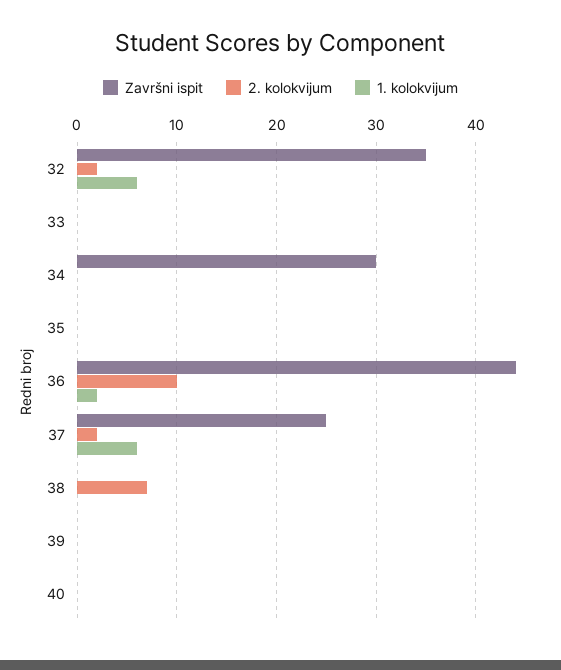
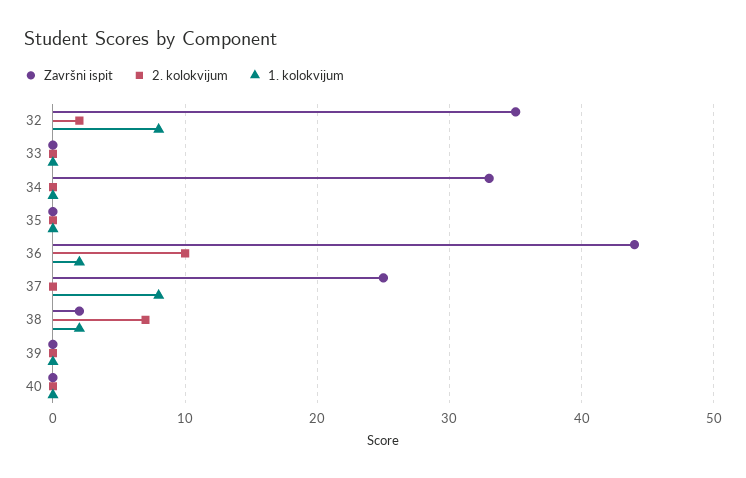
1. kolokvijum, 32: 6 -> 8
Završni ispit, 34: 30 -> 33
2. kolokvijum, 37: 2 -> 0
1. kolokvijum, 37: 6 -> 8
Završni ispit, 38: 0 -> 2
1. kolokvijum, 38: 0 -> 2

